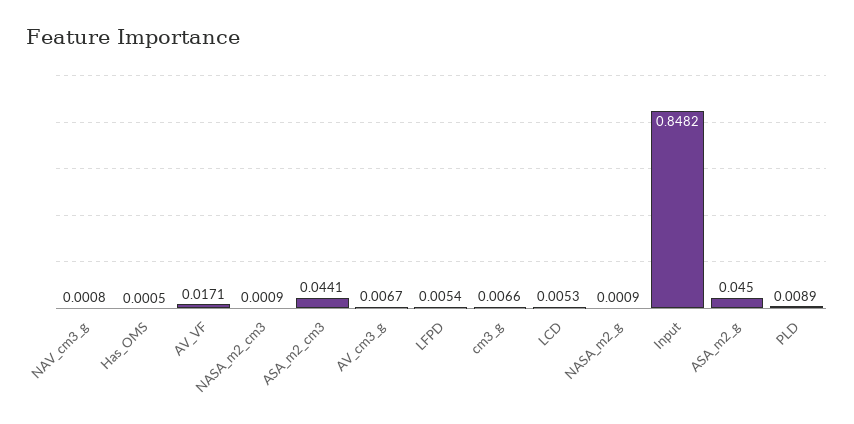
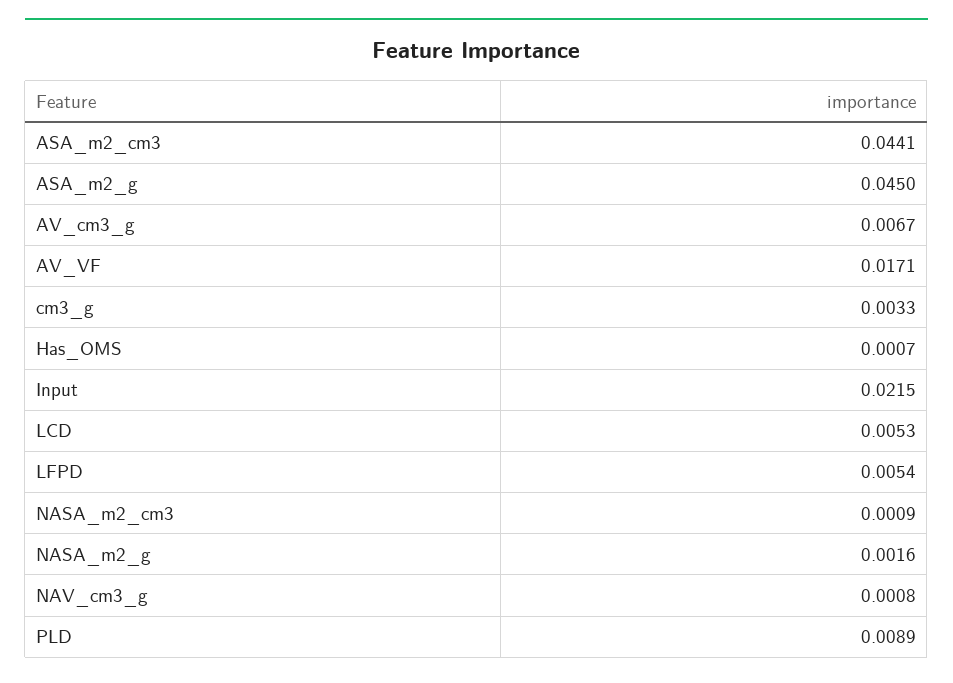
Has_OMS: 0.0005 -> 0.0007
cm3_g: 0.0066 -> 0.0033
NASA_m2_g: 0.0009 -> 0.0016
Input: 0.8482 -> 0.0215

